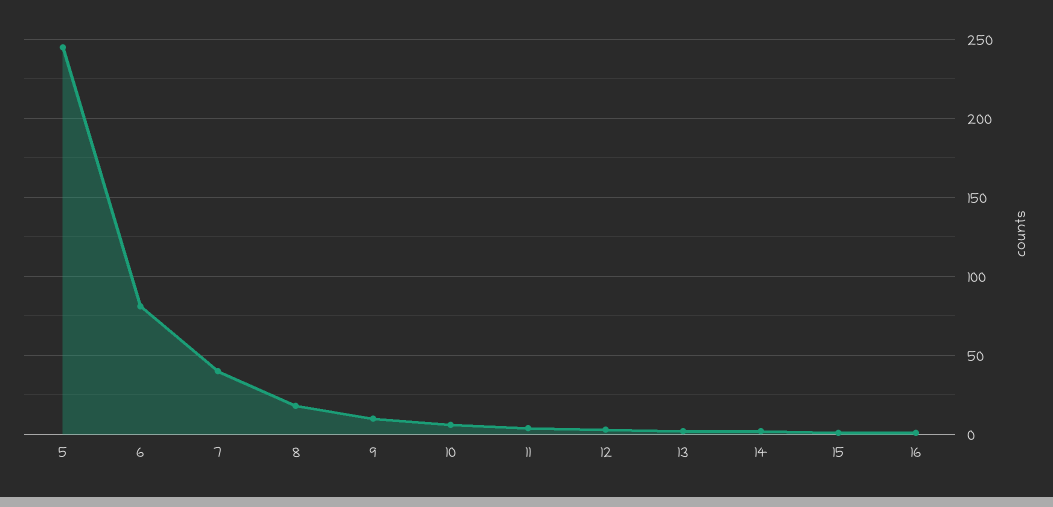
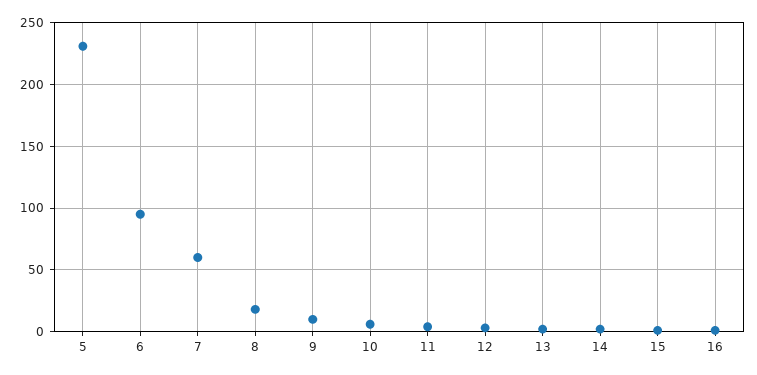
5: 245 -> 230
6: 80 -> 95
7: 40 -> 60

